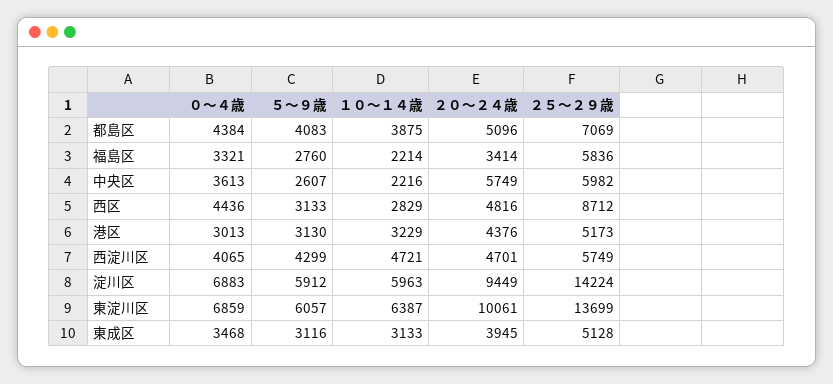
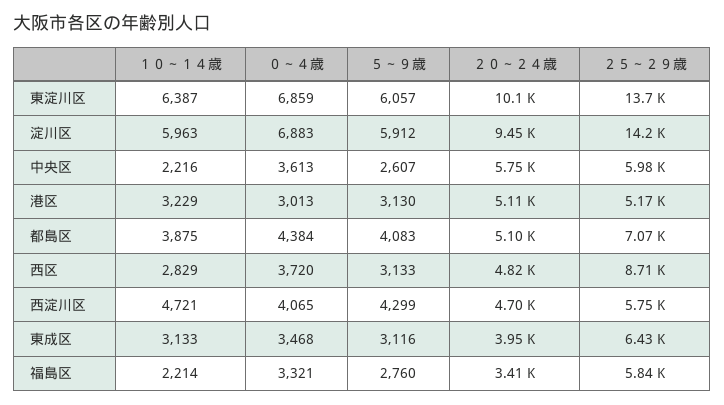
０～４歳, 西区: 4436 -> 3720
２０～２４歳, 港区: 4376 -> 5110
２５～２９歳, 東成区: 5128 -> 6430

